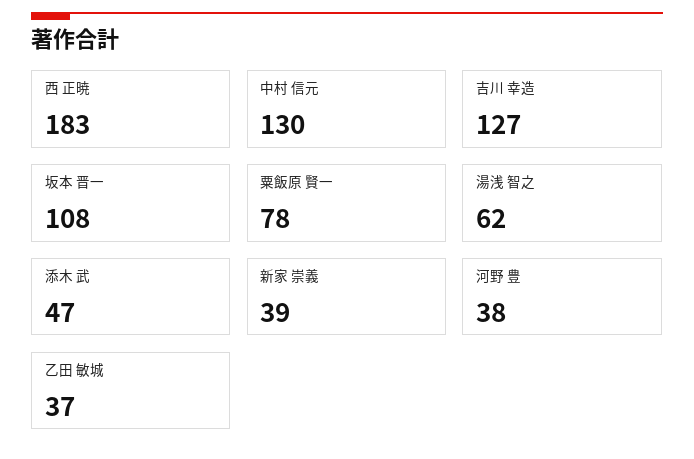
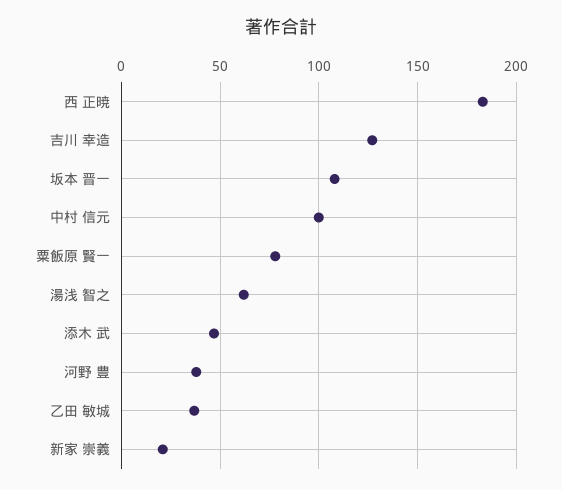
中村 信元: 130 -> 100
新家 崇義: 39 -> 20

